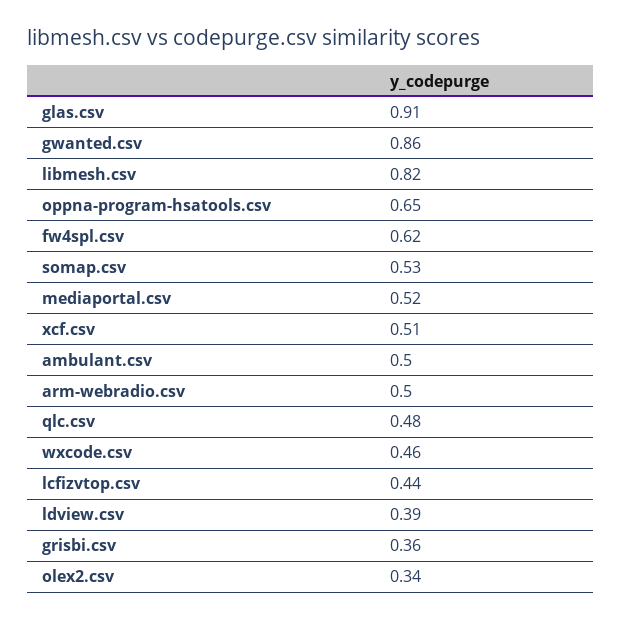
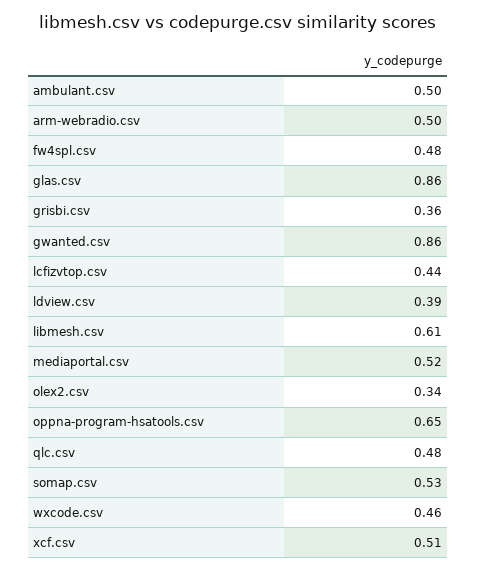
glas.csv: 0.91 -> 0.86
libmesh.csv: 0.82 -> 0.61
fw4spl.csv: 0.62 -> 0.48

